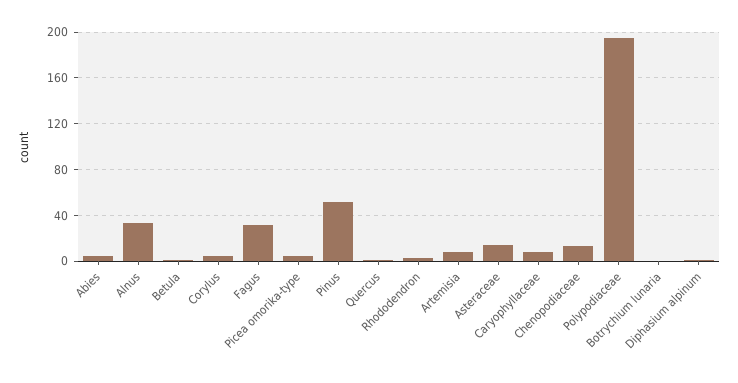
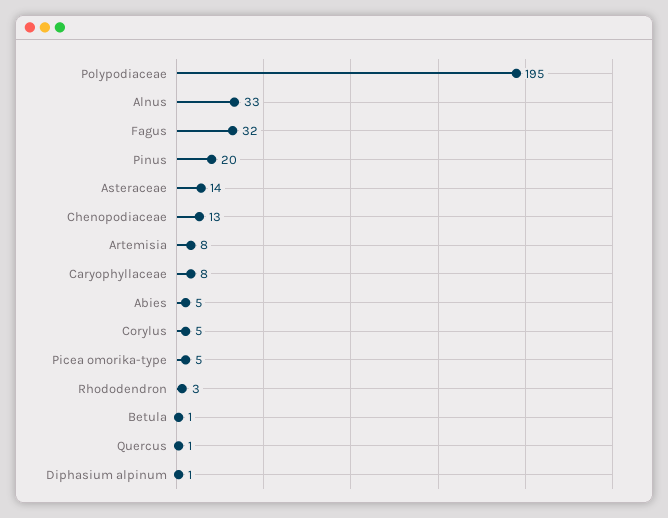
Pinus: 50 -> 20
Botrychium lunaria: 0 -> none

